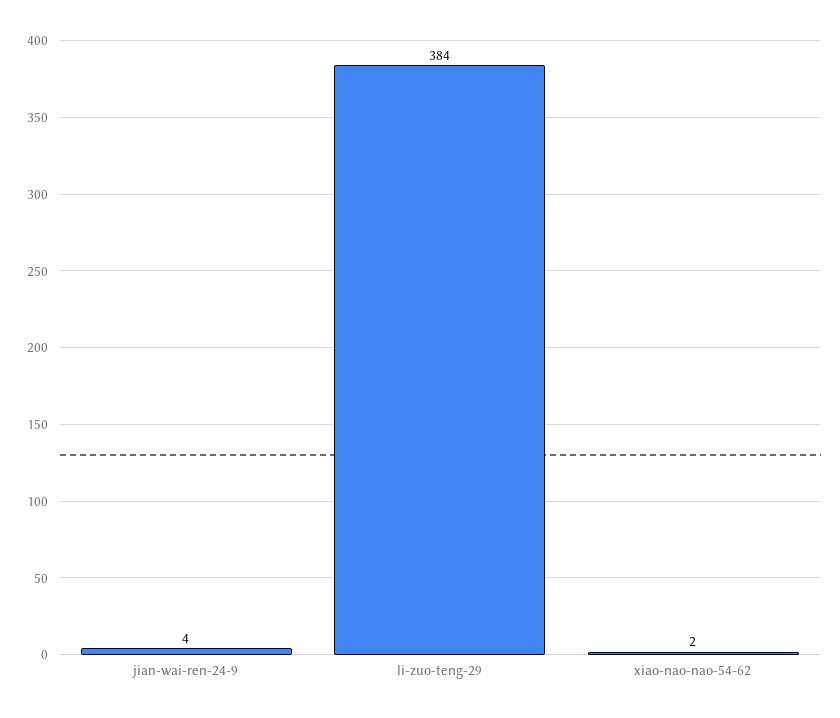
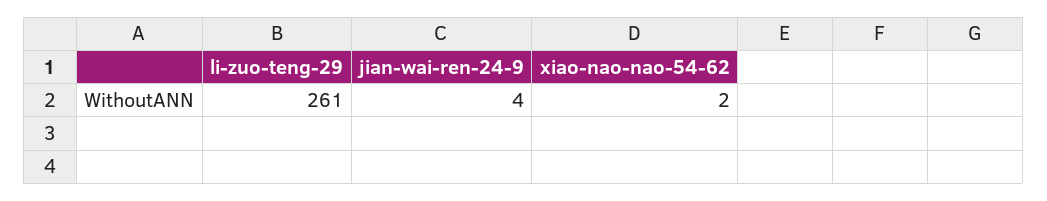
li-zuo-teng-29: 384 -> 261

